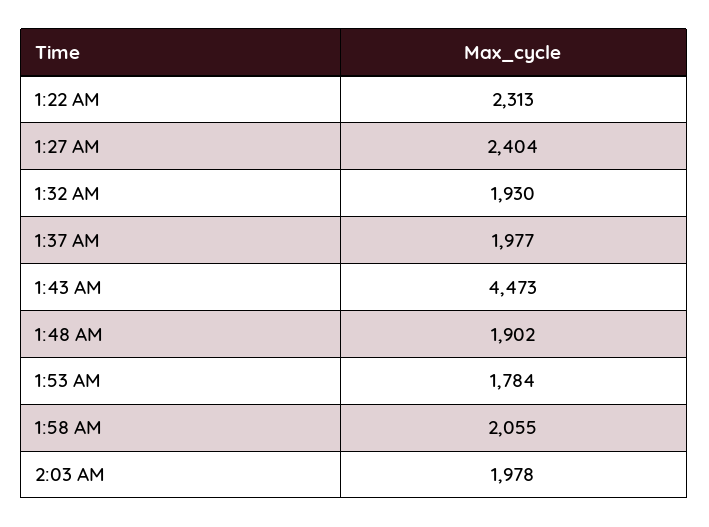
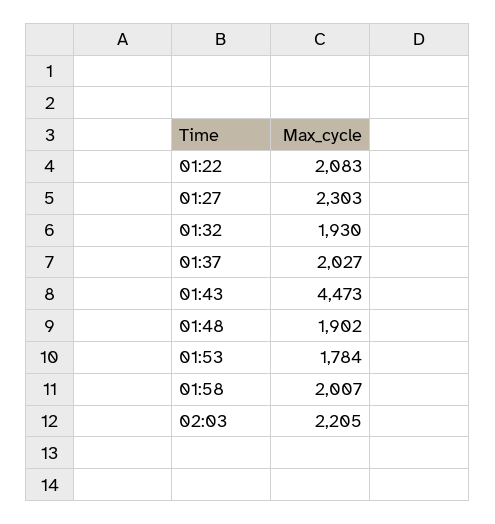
1:22 AM: 2313 -> 2083
1:27 AM: 2404 -> 2303
1:37 AM: 1977 -> 2027
1:58 AM: 2055 -> 2007
2:03 AM: 1978 -> 2205

